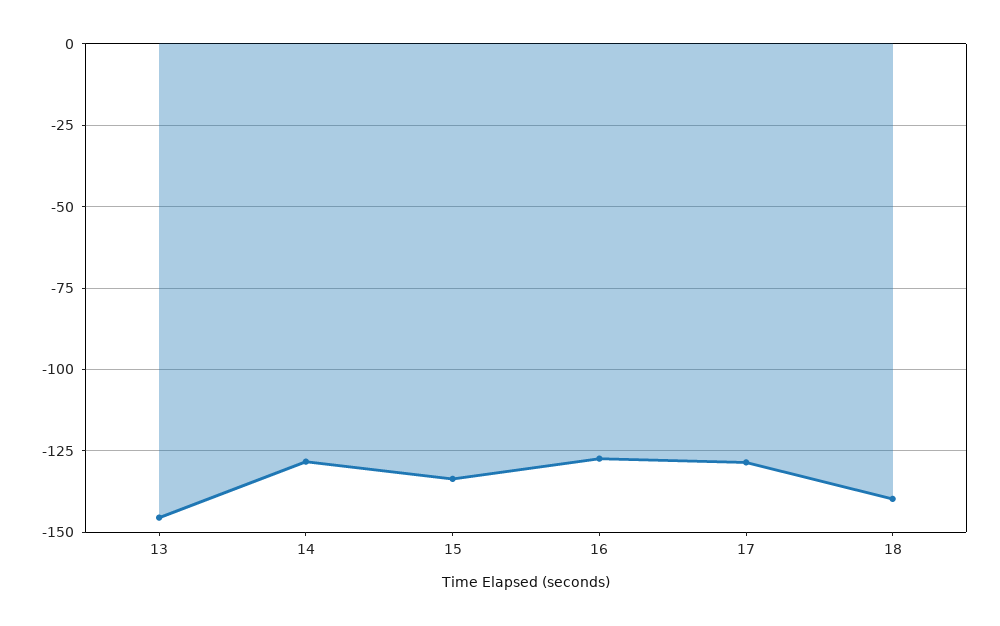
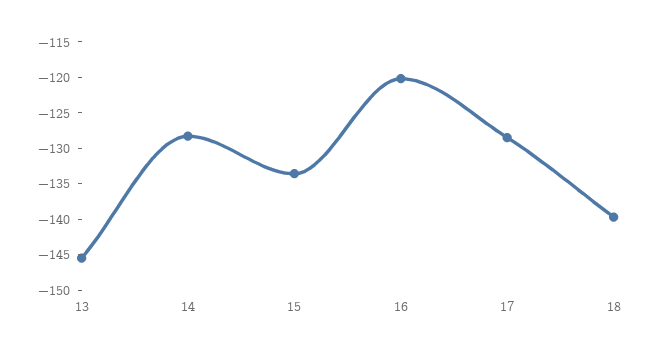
16: -127.5 -> -120

